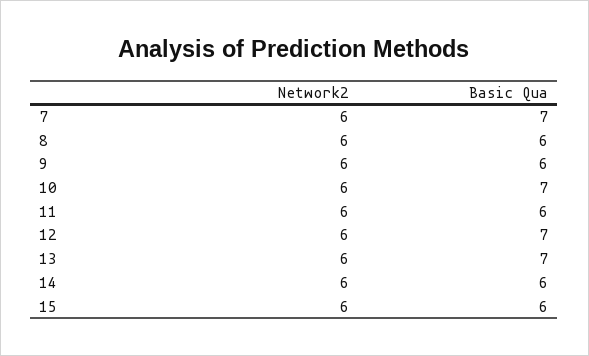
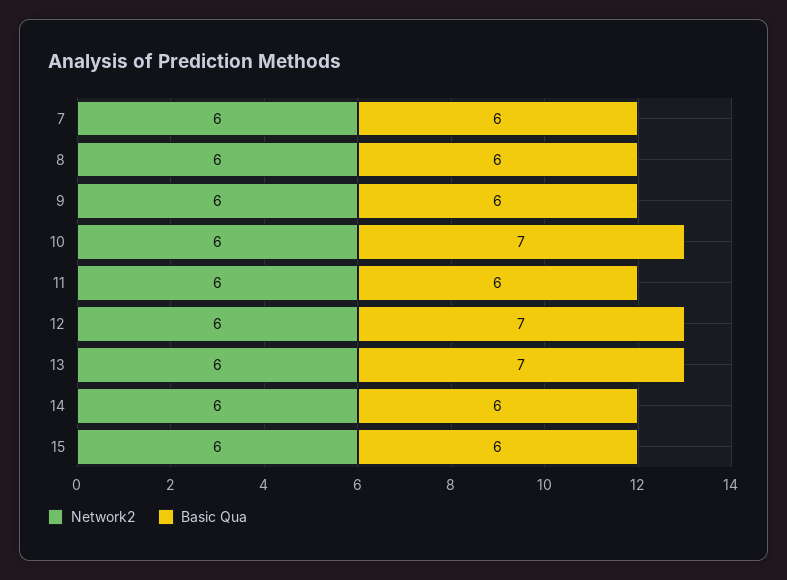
Basic Qua, 7: 7 -> 6

